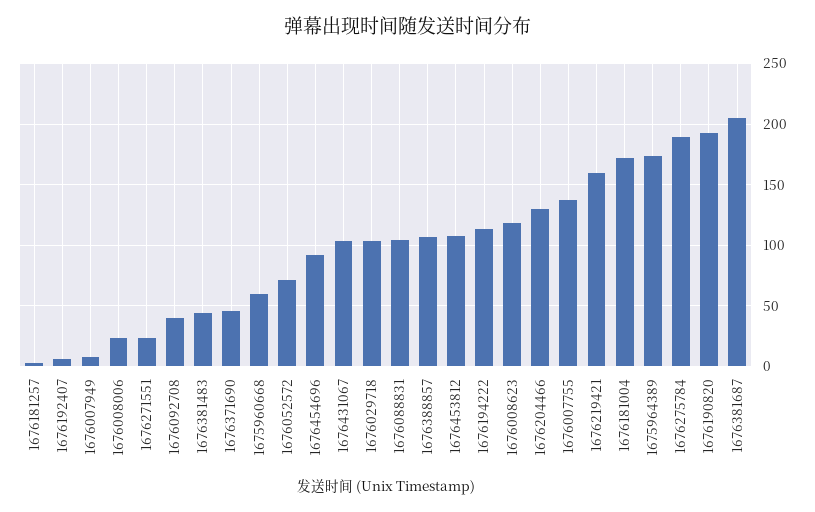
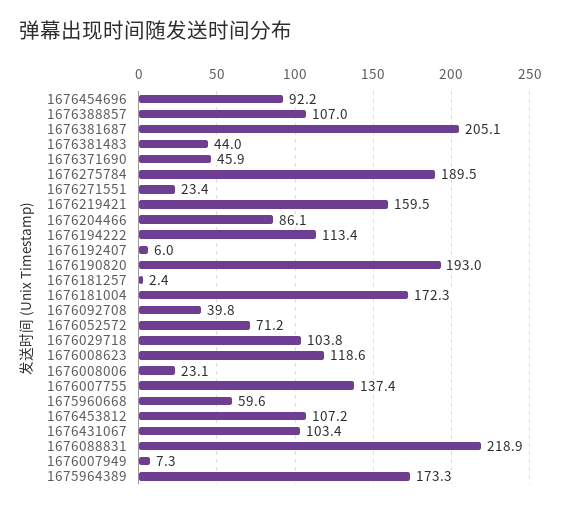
1676088831: 105 -> 218.9
1676204466: 130 -> 86.1

